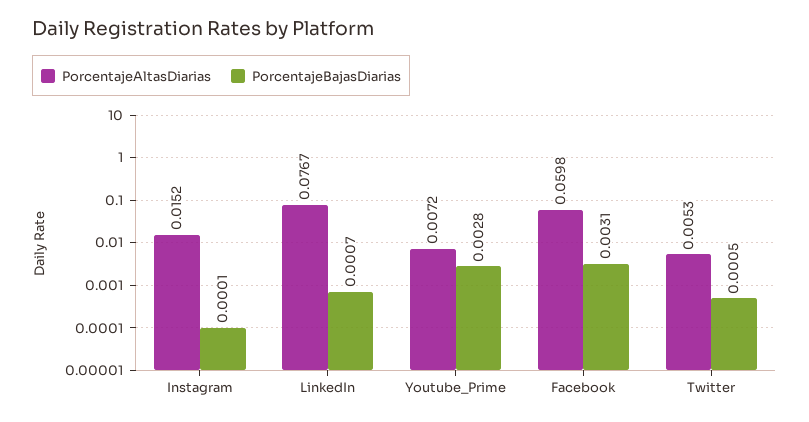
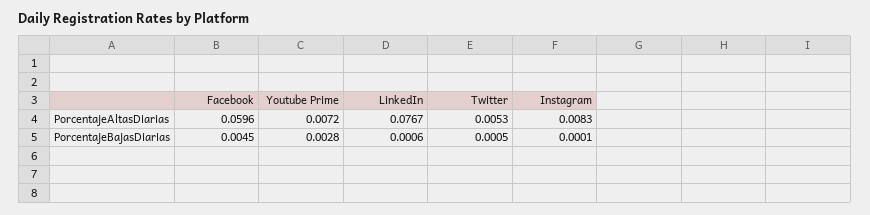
PorcentajeAltasDiarias, Instagram: 0.0152 -> 0.0083
PorcentajeBajasDiarias, LinkedIn: 0.0007 -> 0.0006
PorcentajeAltasDiarias, Facebook: 0.0598 -> 0.0596
PorcentajeBajasDiarias, Facebook: 0.0031 -> 0.0045

